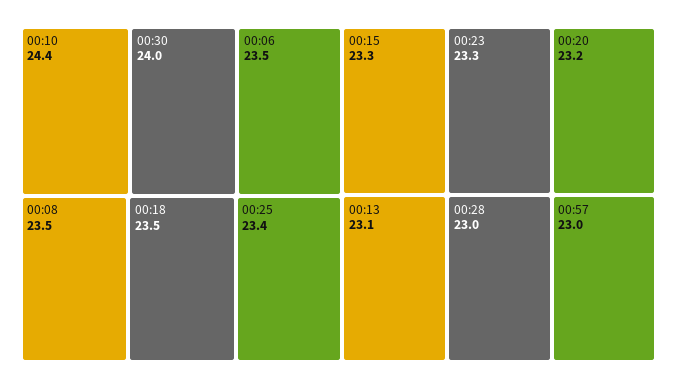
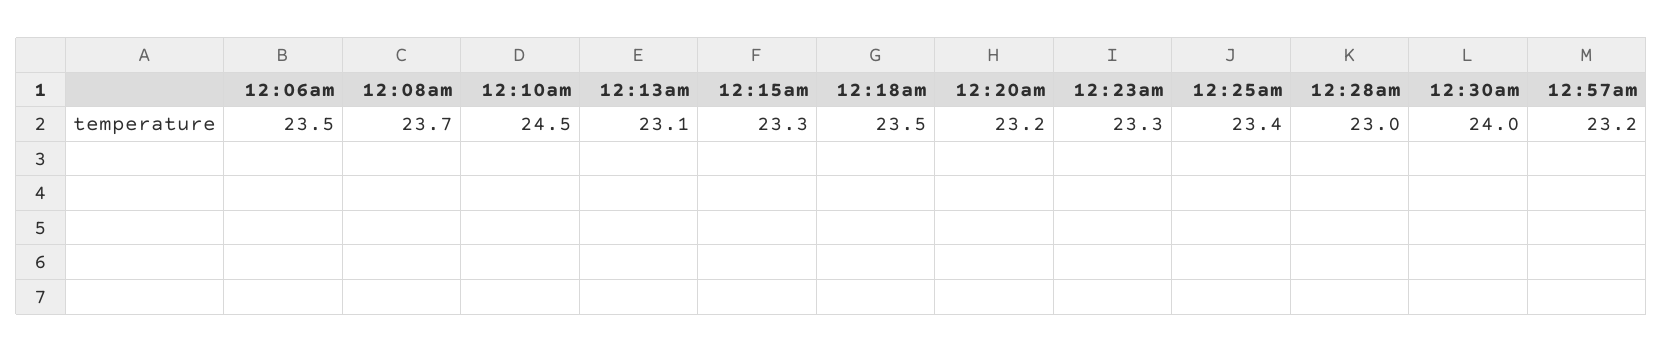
00:10: 24.4 -> 24.5
00:08: 23.5 -> 23.7
00:57: 23 -> 23.2

